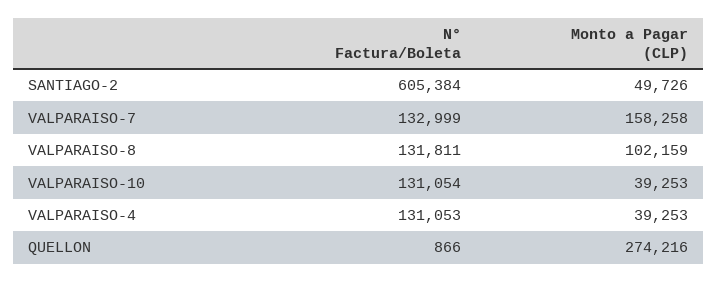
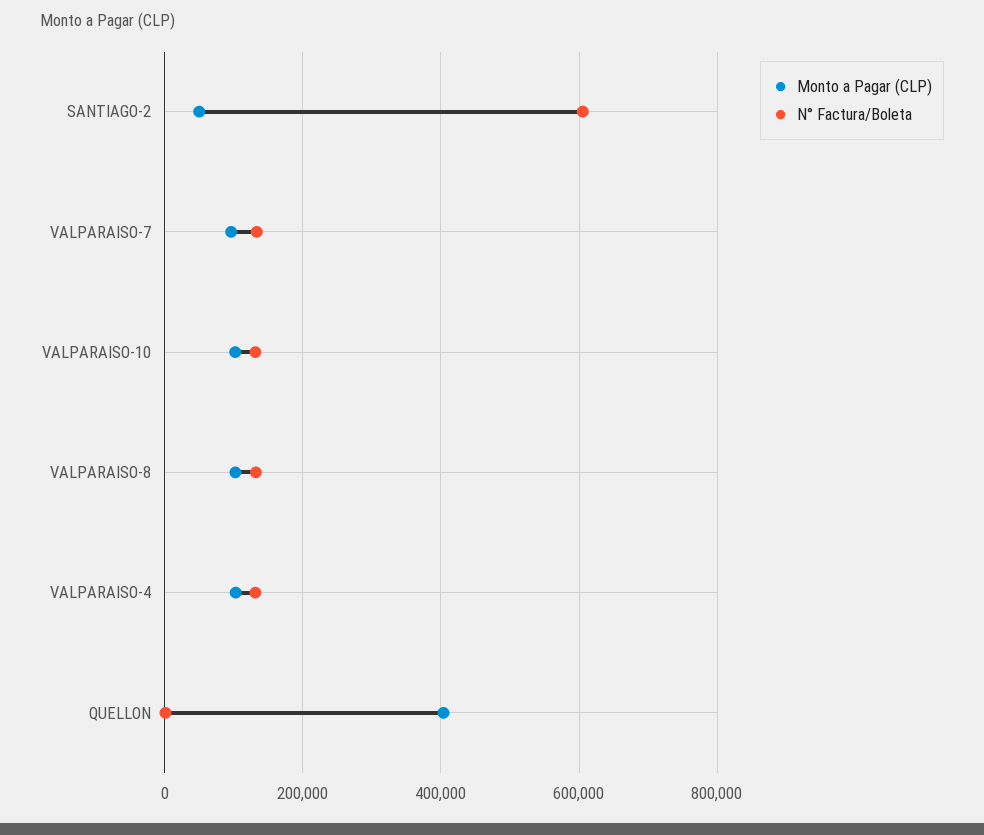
Monto a Pagar (CLP), VALPARAISO-7: 158258 -> 100000
Monto a Pagar (CLP), VALPARAISO-10: 39253 -> 100000
Monto a Pagar (CLP), VALPARAISO-4: 39253 -> 100000
Monto a Pagar (CLP), QUELLON: 274216 -> 400000

